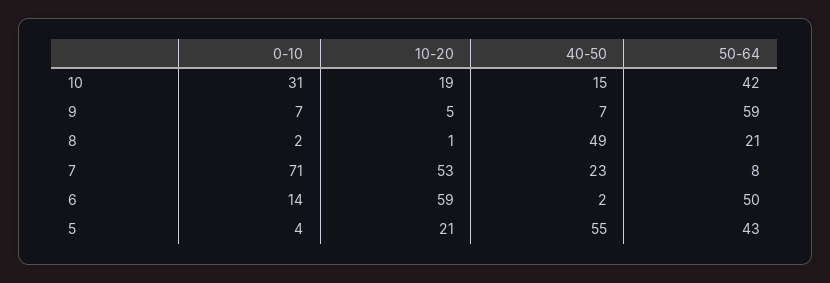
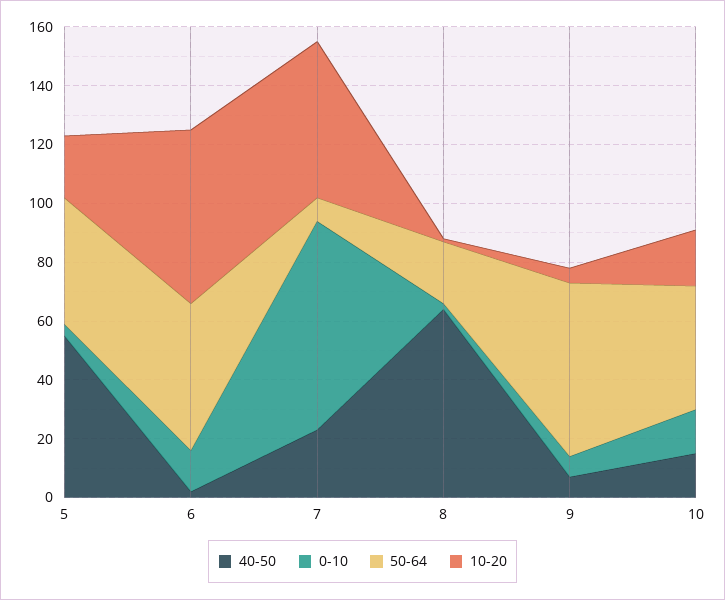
0-10, 10: 31 -> 15
40-50, 8: 49 -> 65

